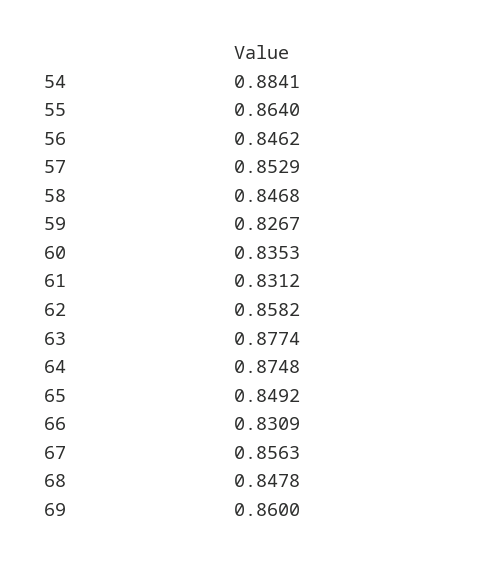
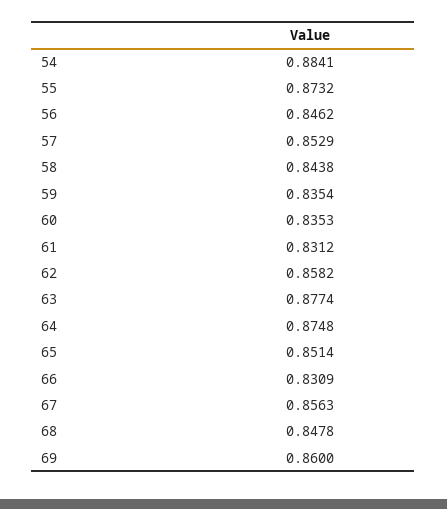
55: 0.864 -> 0.8732
58: 0.8468 -> 0.8438
59: 0.8267 -> 0.8354
65: 0.8492 -> 0.8514

